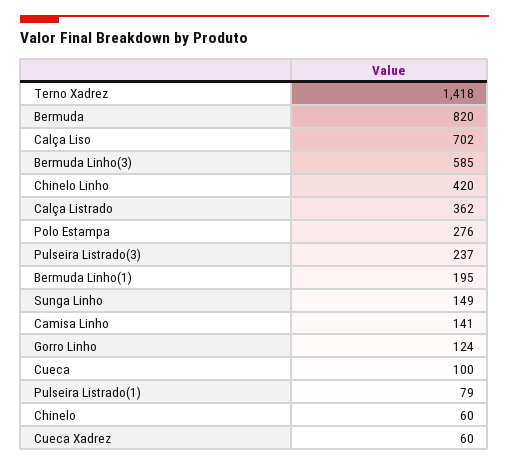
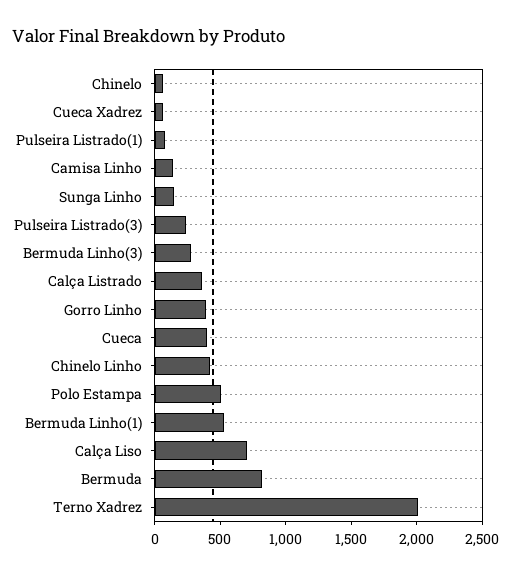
Terno Xadrez: 1418 -> 2000
Bermuda Linho(3): 585 -> 300
Polo Estampa: 276 -> 500
Bermuda Linho(1): 195 -> 500
Gorro Linho: 124 -> 400
Cueca: 100 -> 400

